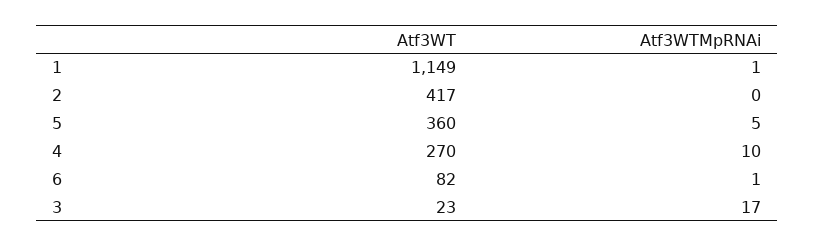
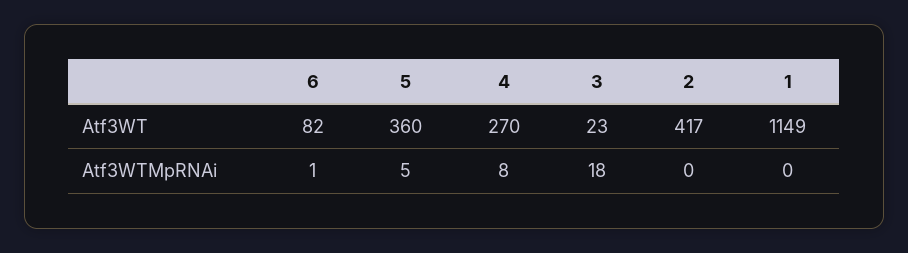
Atf3WTMpRNAi, 1: 1 -> 0
Atf3WTMpRNAi, 4: 10 -> 8
Atf3WTMpRNAi, 3: 17 -> 18

